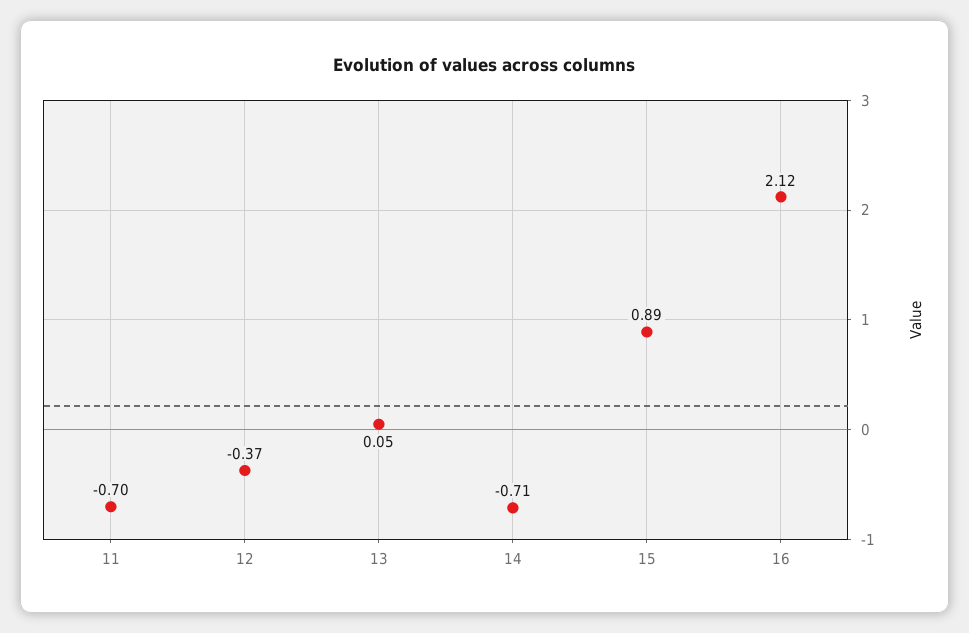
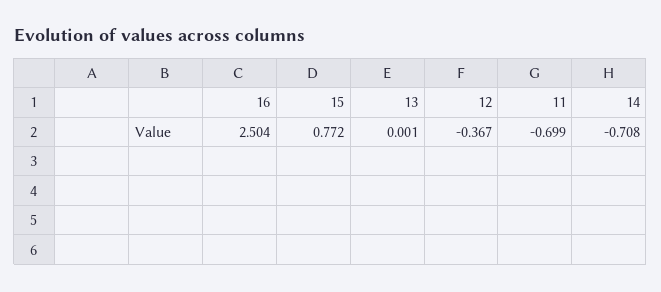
13: 0.05 -> 0.001
15: 0.89 -> 0.772
16: 2.12 -> 2.504

